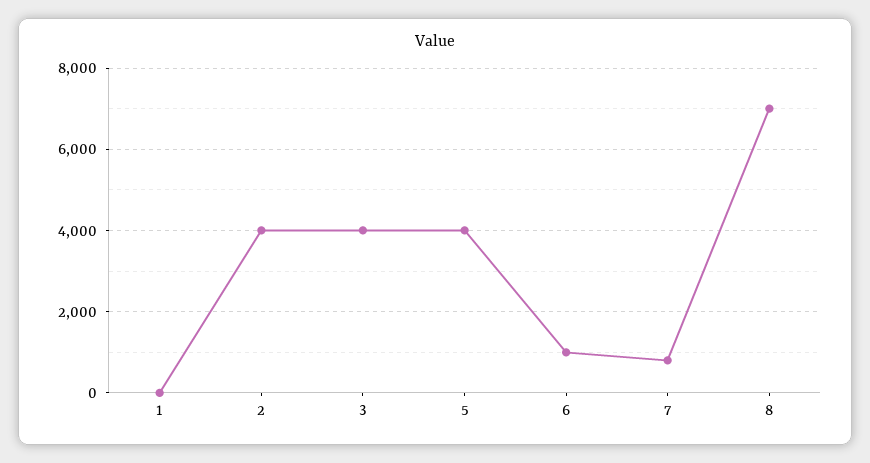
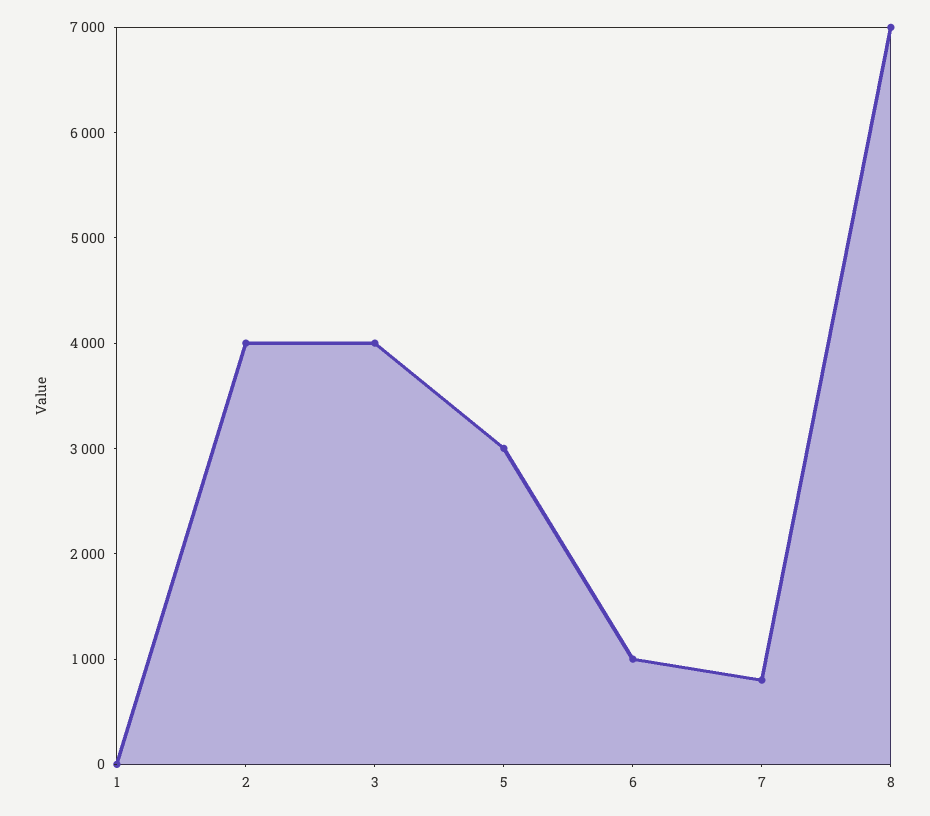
5: 4000 -> 3000

